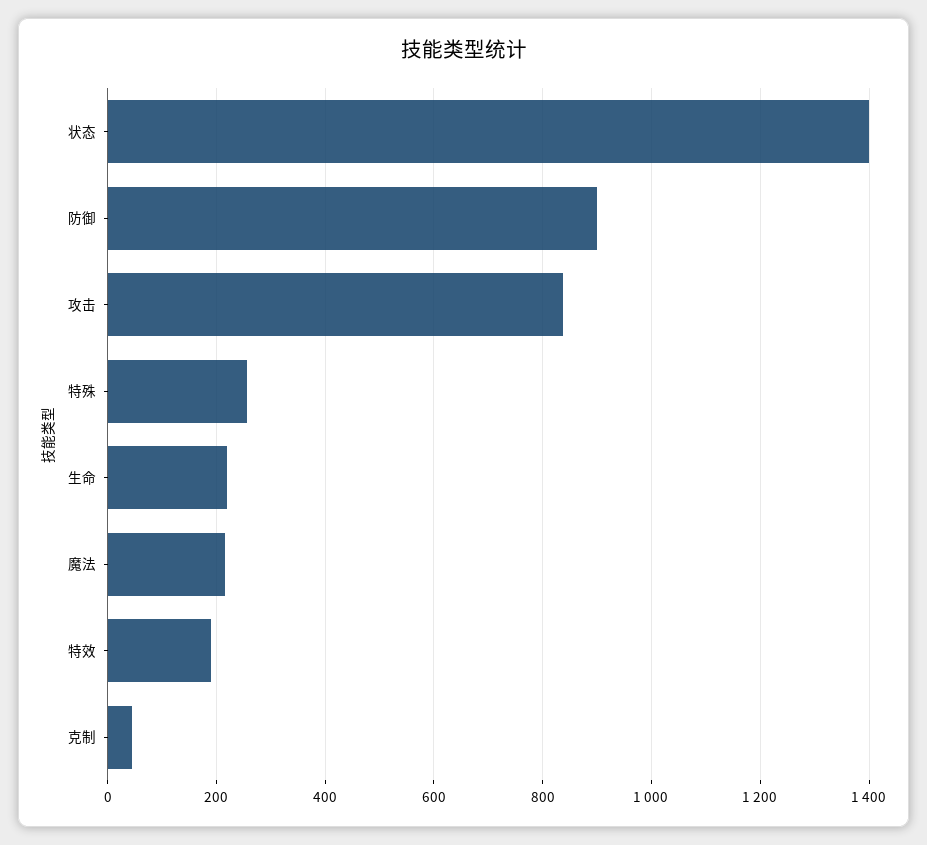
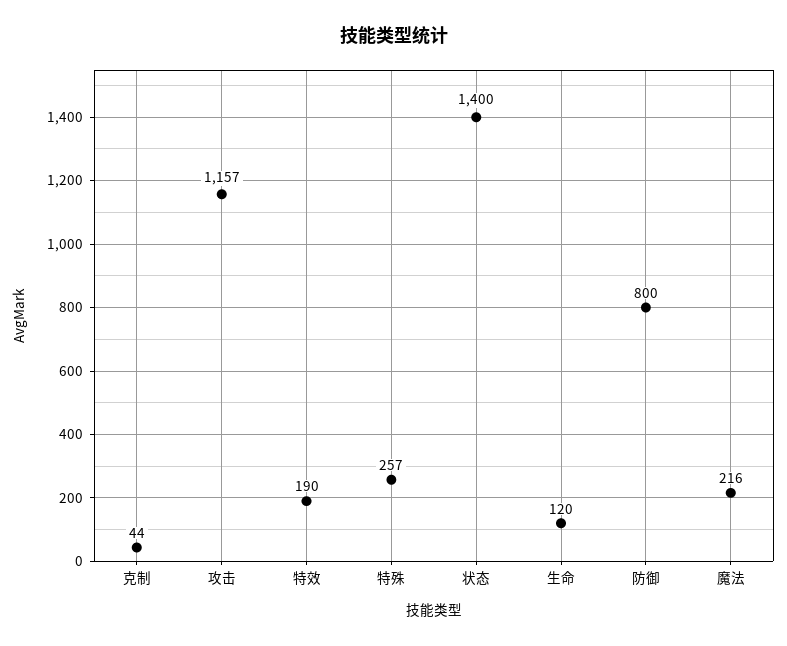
防御: 900 -> 800
攻击: 840 -> 1157
生命: 220 -> 120

